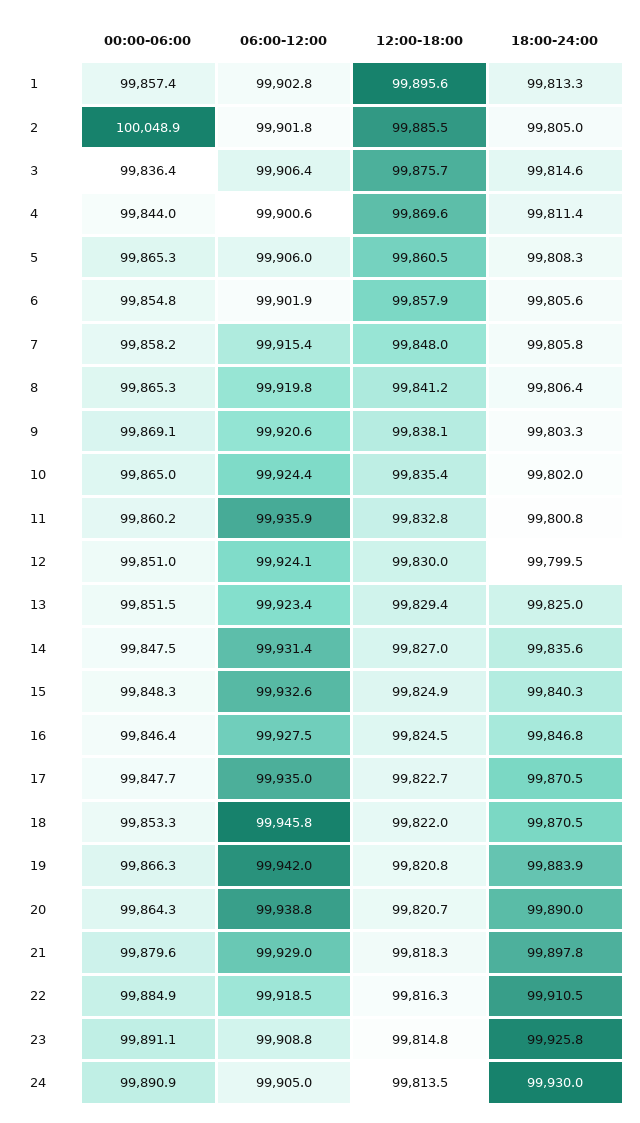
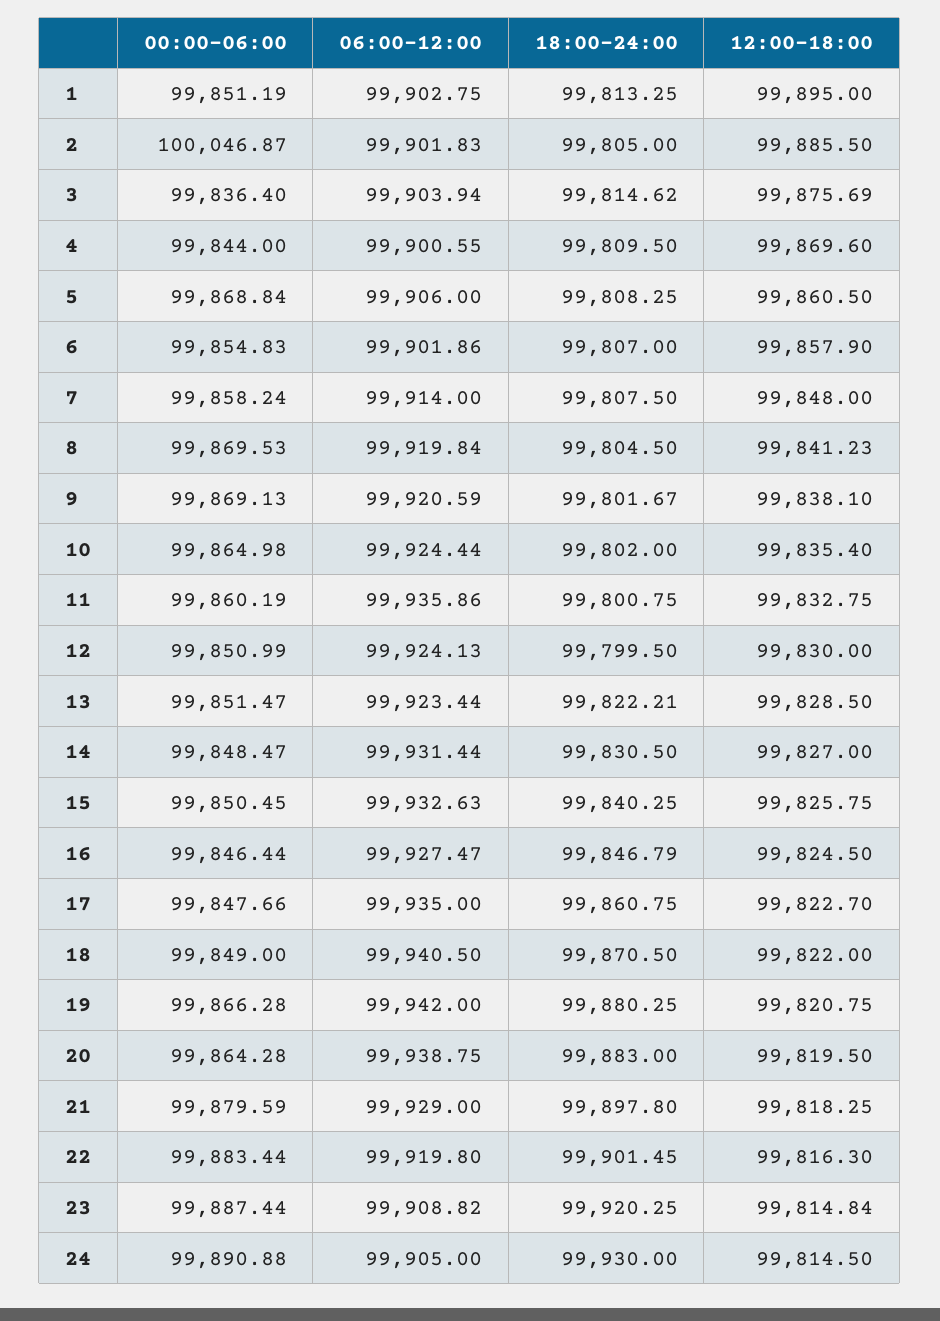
00:00-06:00, 1: 99857.4 -> 99851.19
12:00-18:00, 1: 99895.6 -> 99895
00:00-06:00, 2: 100048.9 -> 100046.87
06:00-12:00, 3: 99906.4 -> 99903.94
18:00-24:00, 4: 99811.4 -> 99809.5
00:00-06:00, 5: 99865.3 -> 99868.84
18:00-24:00, 6: 99805.6 -> 99807
06:00-12:00, 7: 99915.4 -> 99914
18:00-24:00, 7: 99805.8 -> 99807.5
00:00-06:00, 8: 99865.3 -> 99869.53
18:00-24:00, 8: 99806.4 -> 99804.5
18:00-24:00, 9: 99803.3 -> 99801.67
12:00-18:00, 13: 99829.4 -> 99828.5
18:00-24:00, 13: 99825 -> 99822.21
00:00-06:00, 14: 99847.5 -> 99848.47
18:00-24:00, 14: 99835.6 -> 99830.5
00:00-06:00, 15: 99848.3 -> 99850.45
12:00-18:00, 15: 99824.9 -> 99825.75
18:00-24:00, 17: 99870.5 -> 99860.75
00:00-06:00, 18: 99853.3 -> 99849
06:00-12:00, 18: 99945.8 -> 99940.5
18:00-24:00, 19: 99883.9 -> 99880.25
12:00-18:00, 20: 99820.7 -> 99819.5
18:00-24:00, 20: 99890 -> 99883
00:00-06:00, 22: 99884.9 -> 99883.44
06:00-12:00, 22: 99918.5 -> 99919.8
18:00-24:00, 22: 99910.5 -> 99901.45
00:00-06:00, 23: 99891.1 -> 99887.44
18:00-24:00, 23: 99925.8 -> 99920.25
12:00-18:00, 24: 99813.5 -> 99814.5

